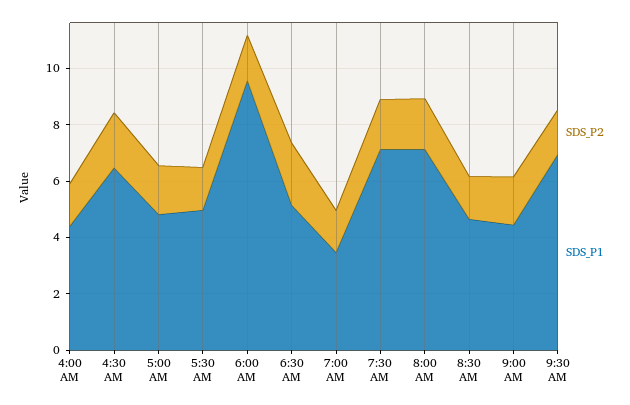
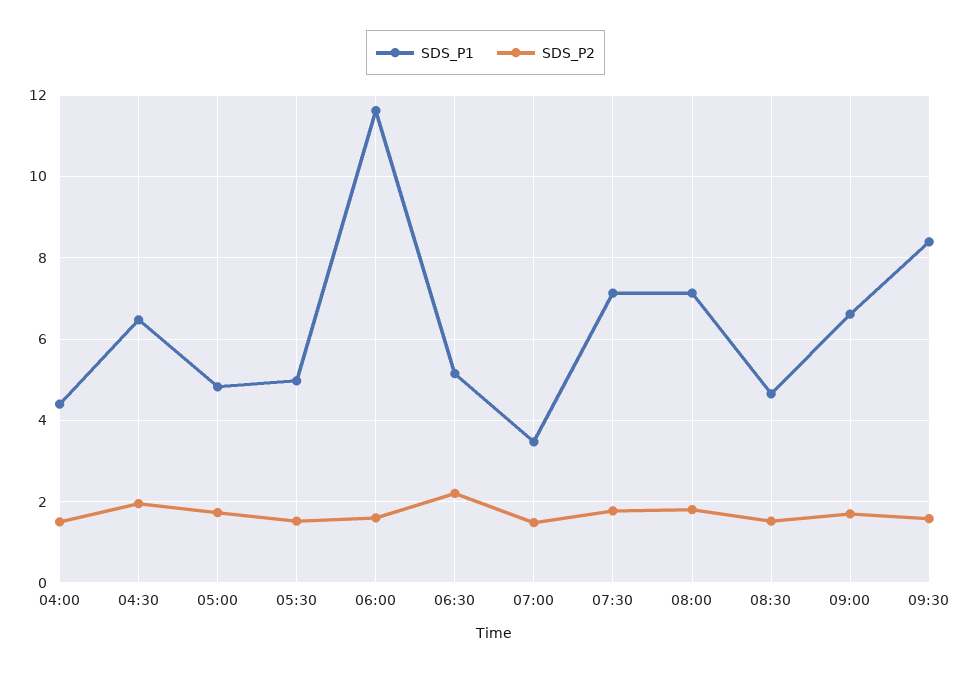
SDS_P1, 6:00 AM: 9.5 -> 11.6
SDS_P1, 9:00 AM: 4.5 -> 6.6
SDS_P1, 9:30 AM: 7 -> 8.4

